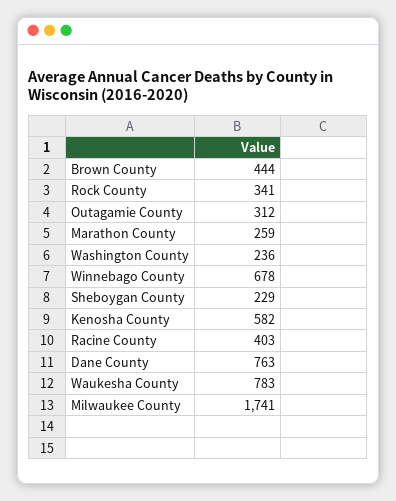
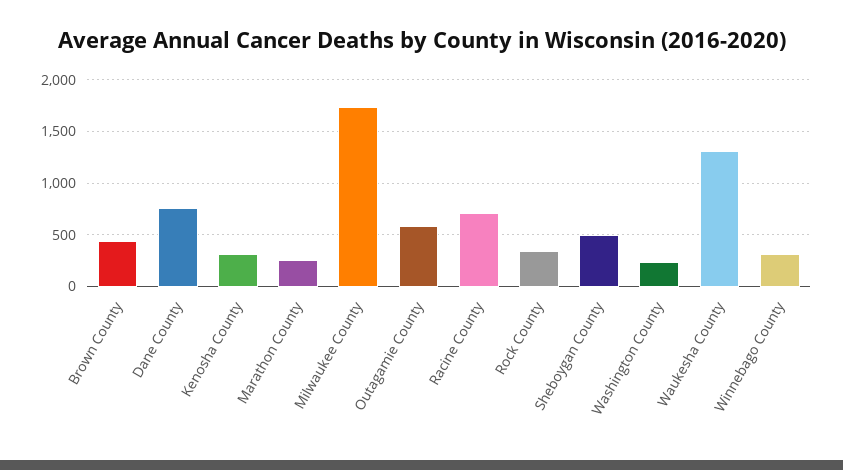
Outagamie County: 312 -> 600
Winnebago County: 678 -> 300
Sheboygan County: 229 -> 500
Kenosha County: 582 -> 300
Racine County: 403 -> 700
Waukesha County: 783 -> 1300

